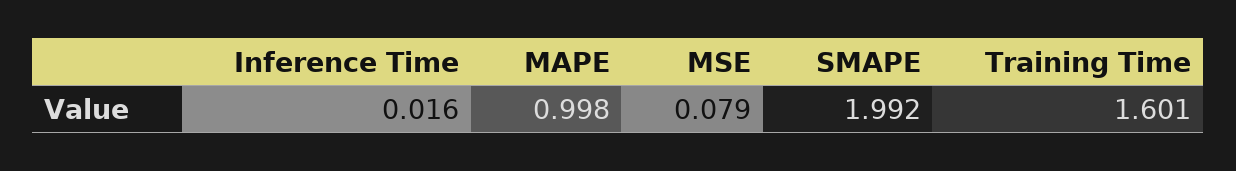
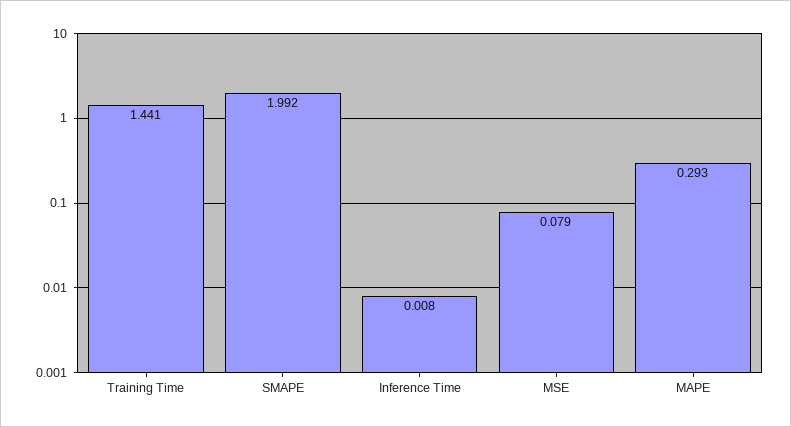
Inference Time: 0.016 -> 0.008
MAPE: 0.998 -> 0.293
Training Time: 1.601 -> 1.441

